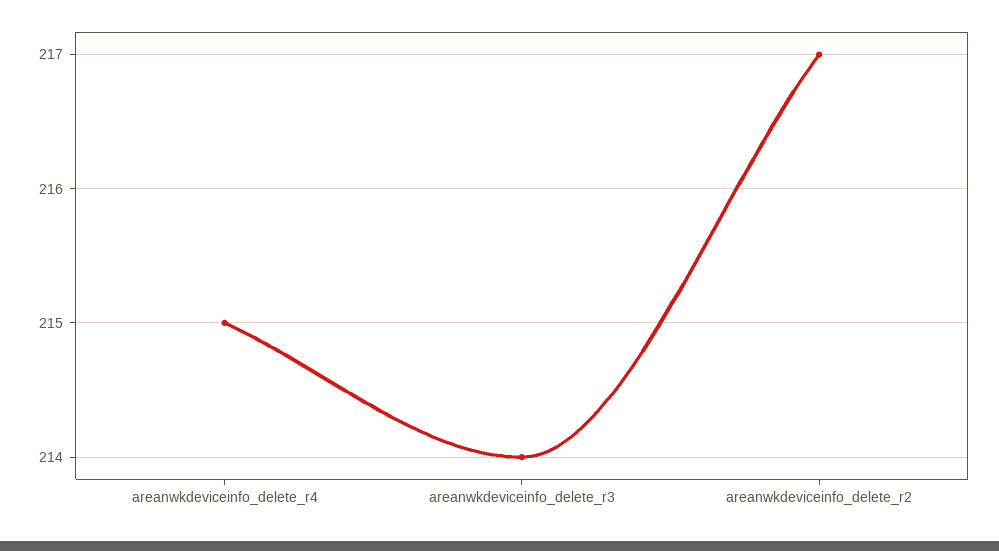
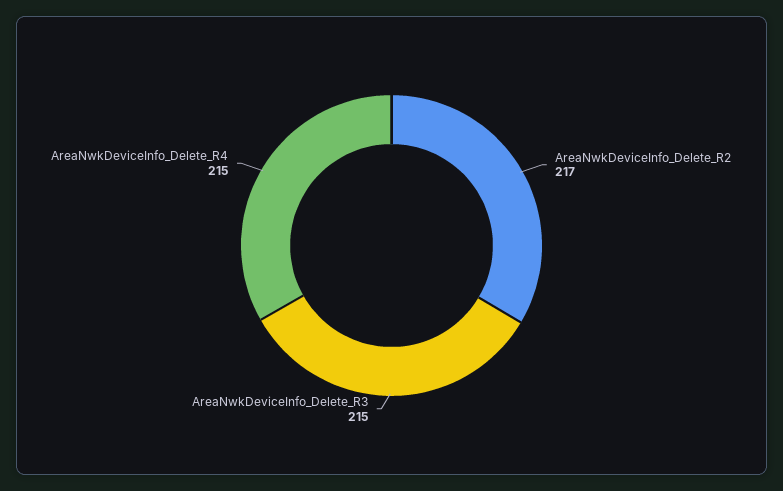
areanwkdeviceinfo_delete_r3: 214 -> 215

